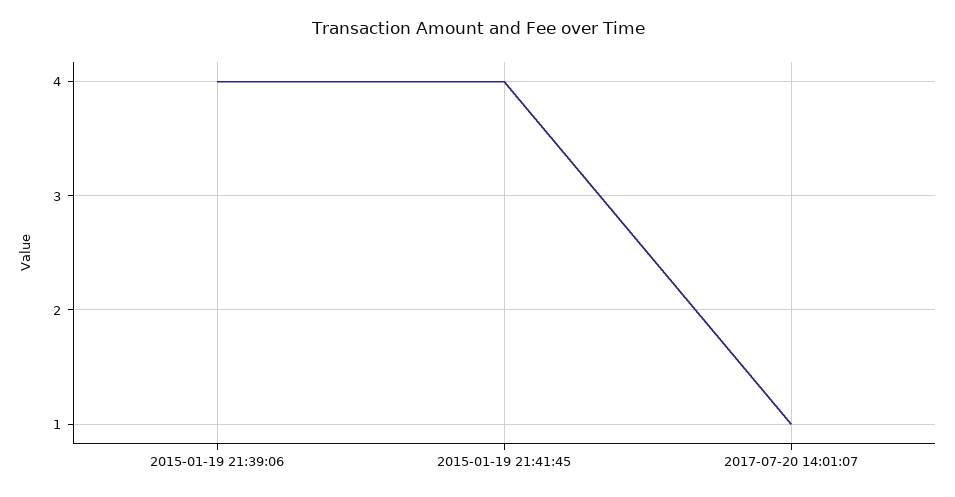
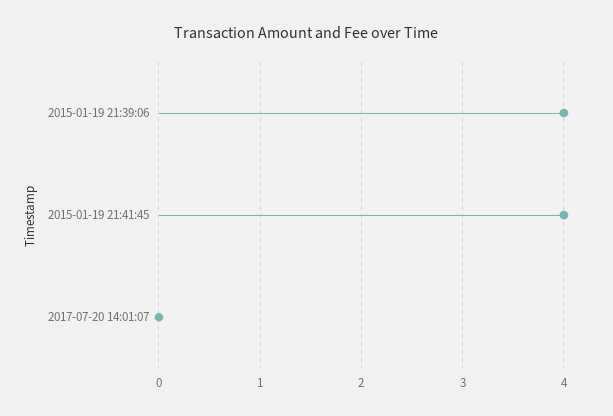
2017-07-20 14:01:07: 1 -> 0

